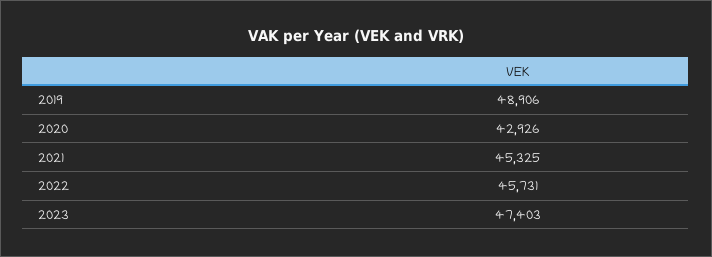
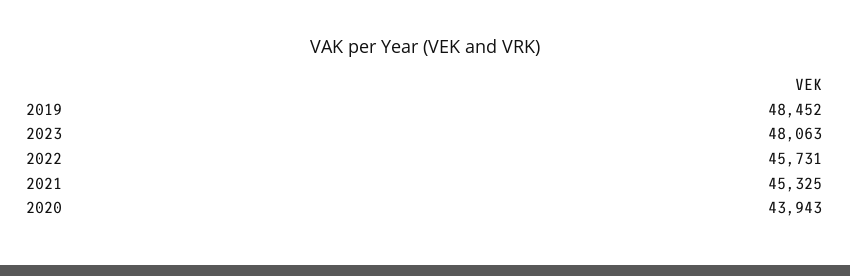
2019: 48906 -> 48452
2020: 42926 -> 43943
2023: 47403 -> 48063

